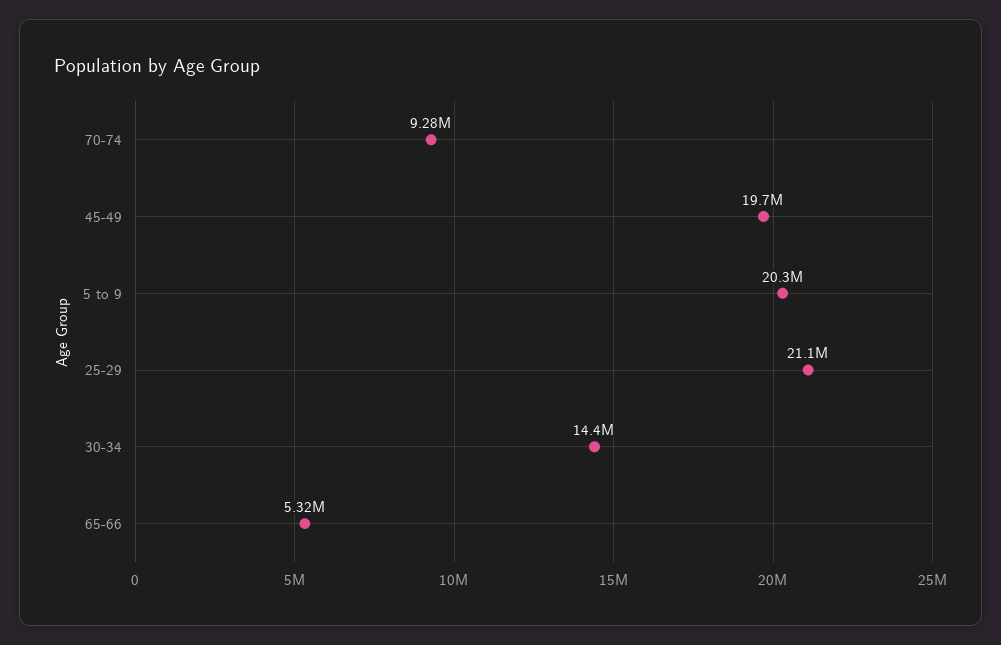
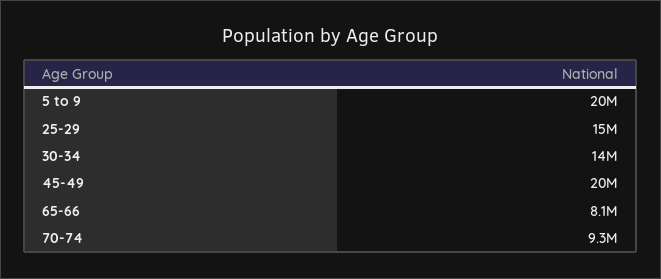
25-29: 21100000 -> 15000000
65-66: 5320000 -> 8100000

